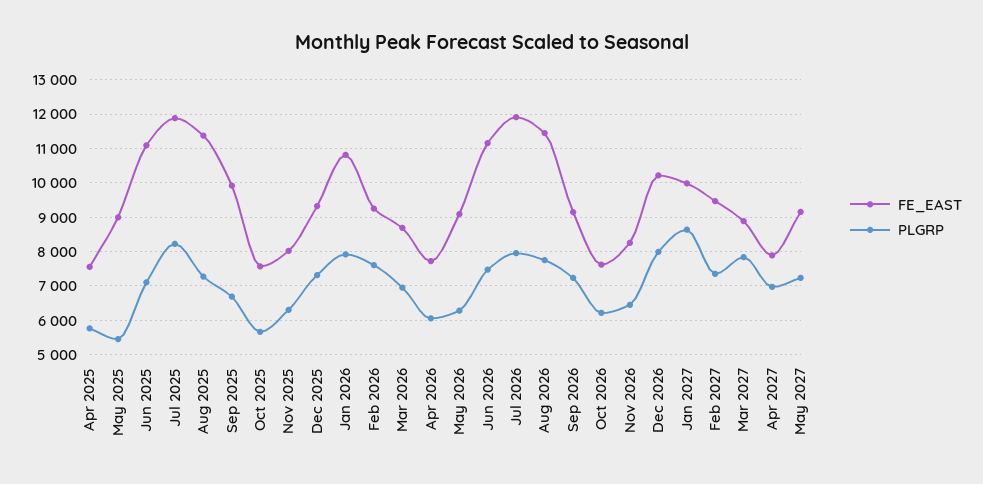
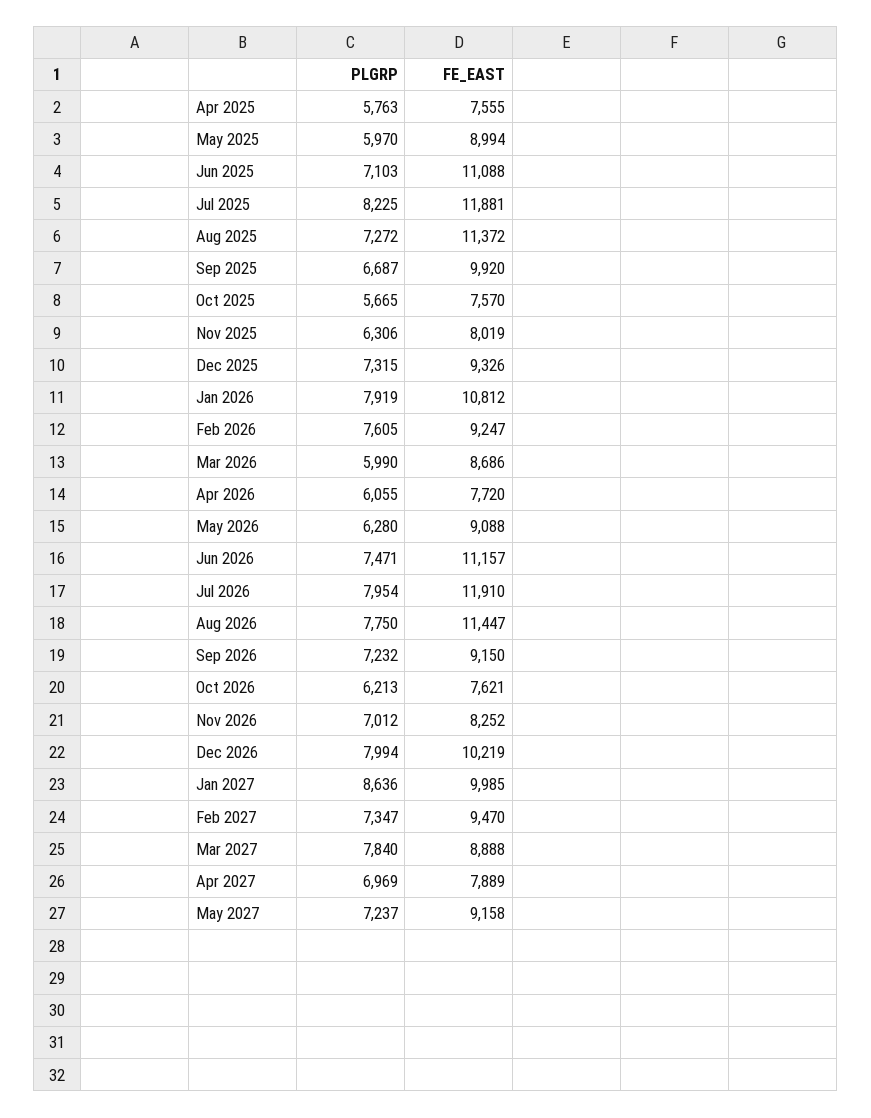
PLGRP, May 2025: 5400 -> 5970
PLGRP, Mar 2026: 7000 -> 5990
PLGRP, Nov 2026: 6400 -> 7012

